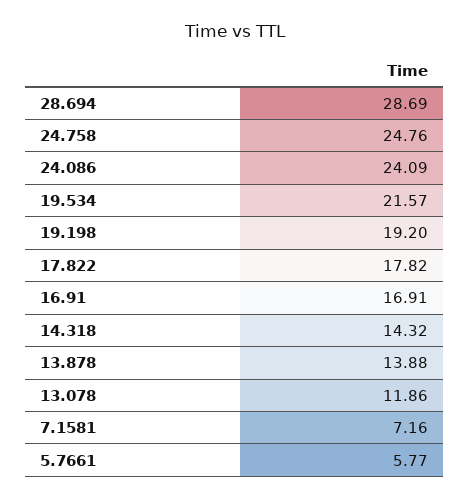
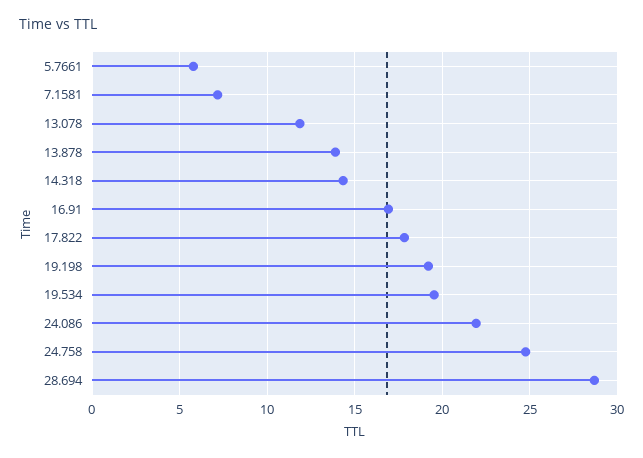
24.086: 24.09 -> 22
19.534: 21.57 -> 19.5

